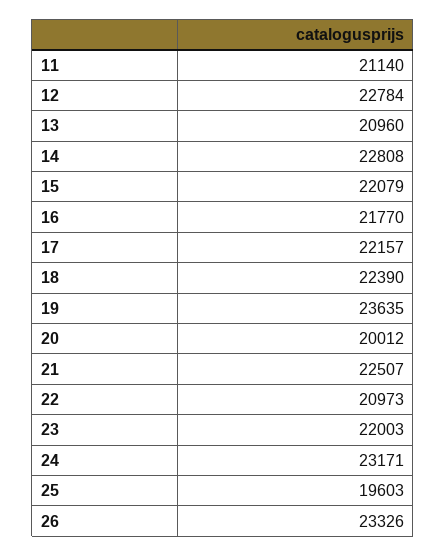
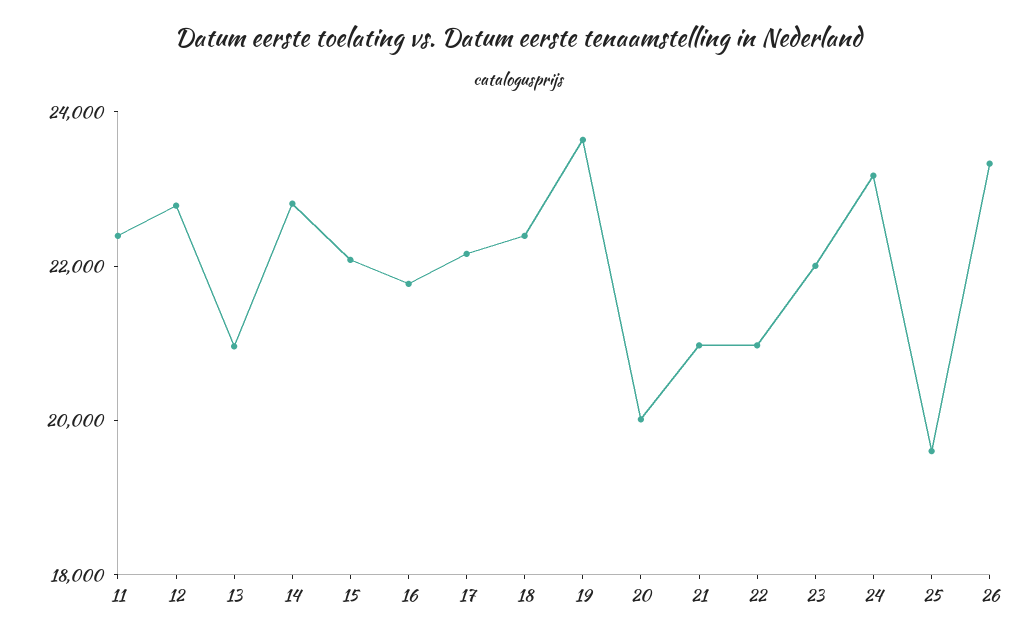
11: 21140 -> 22500
21: 22507 -> 21000

